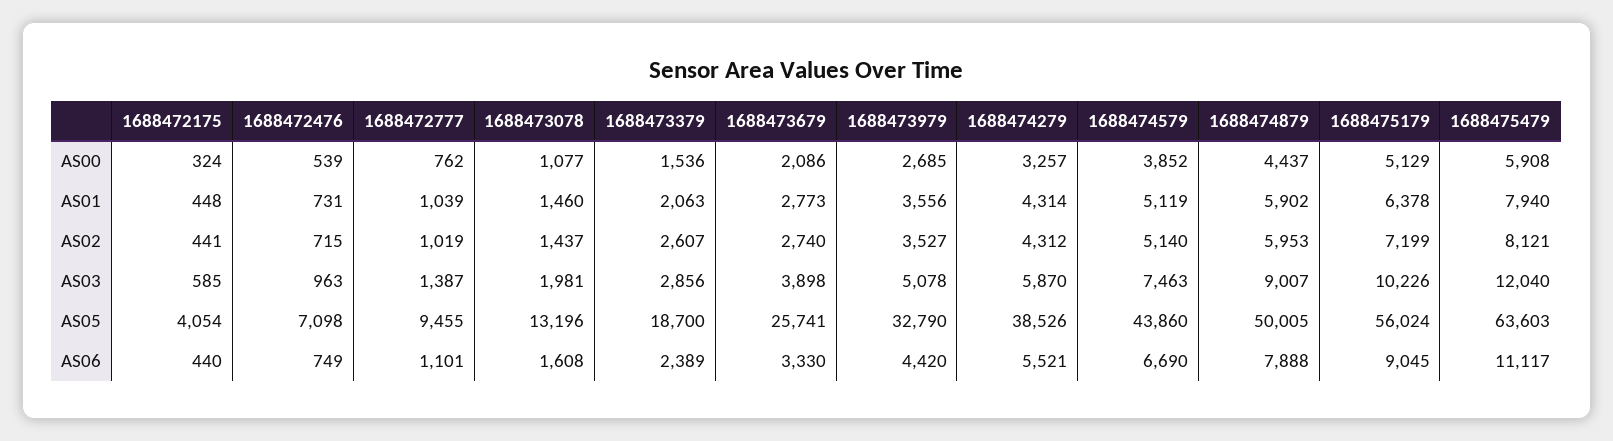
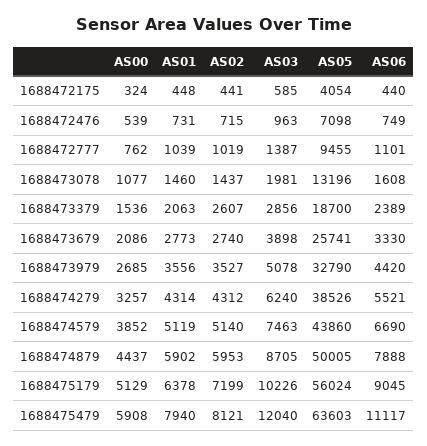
1688474279, AS03: 5870 -> 6240
1688474879, AS03: 9007 -> 8705

